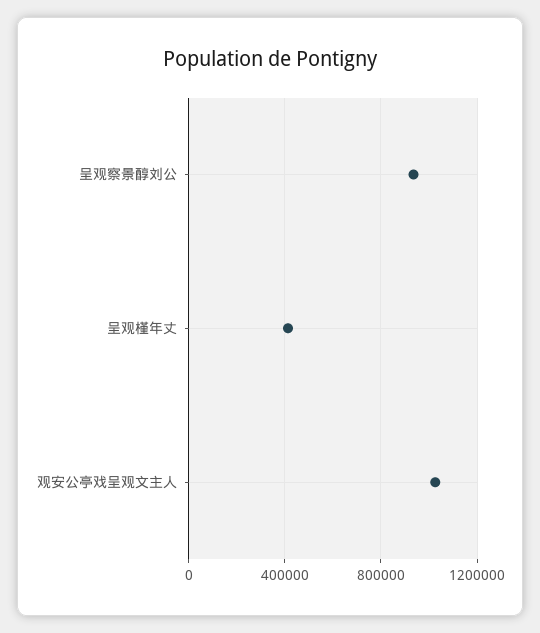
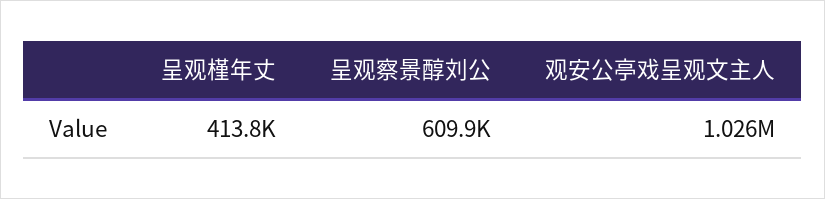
呈观察景醇刘公: 950000 -> 609900

